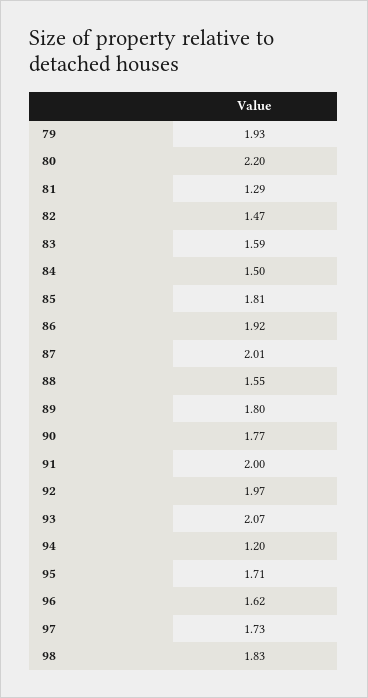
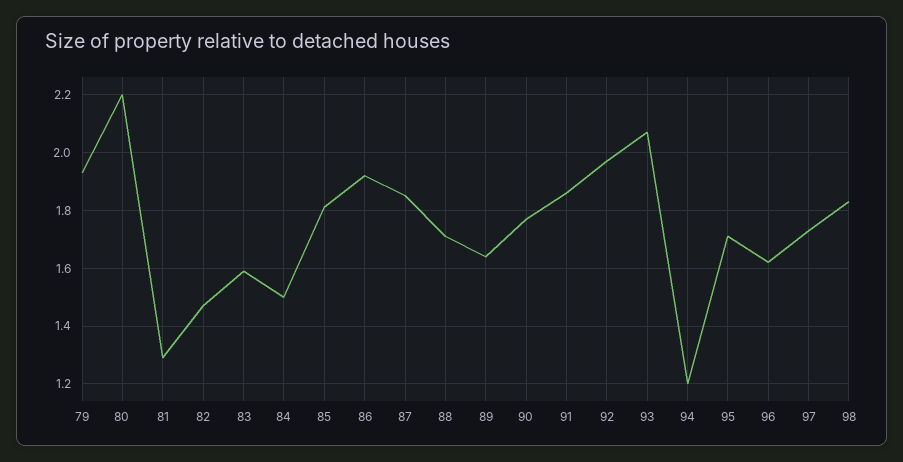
87: 2.01 -> 1.85
88: 1.55 -> 1.7
89: 1.8 -> 1.65
91: 2 -> 1.85

